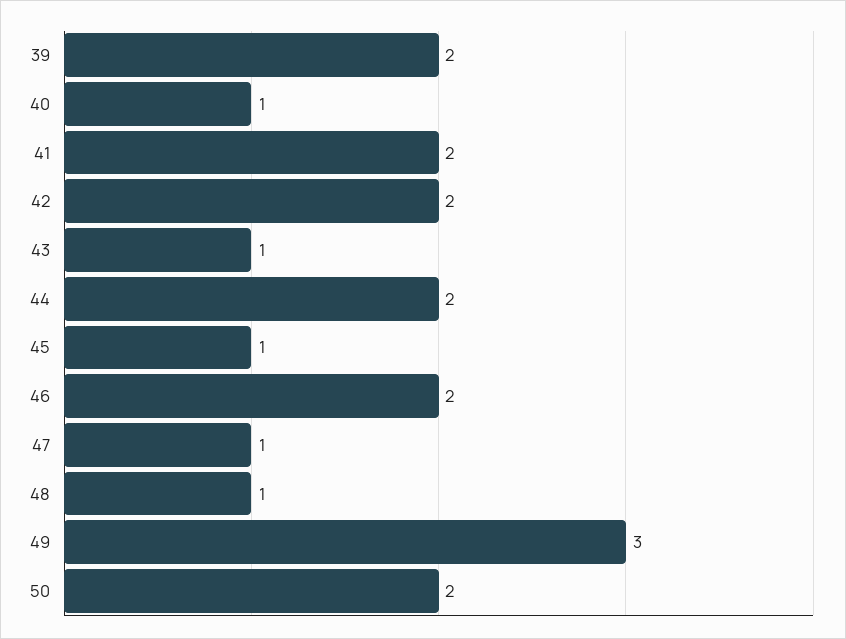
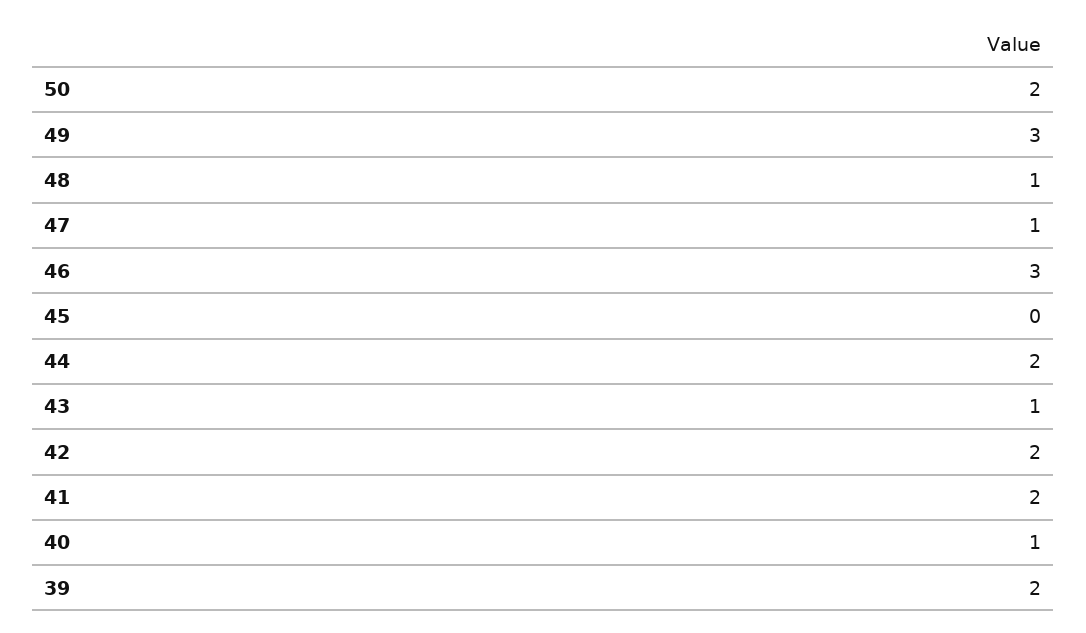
45: 1 -> 0
46: 2 -> 3

